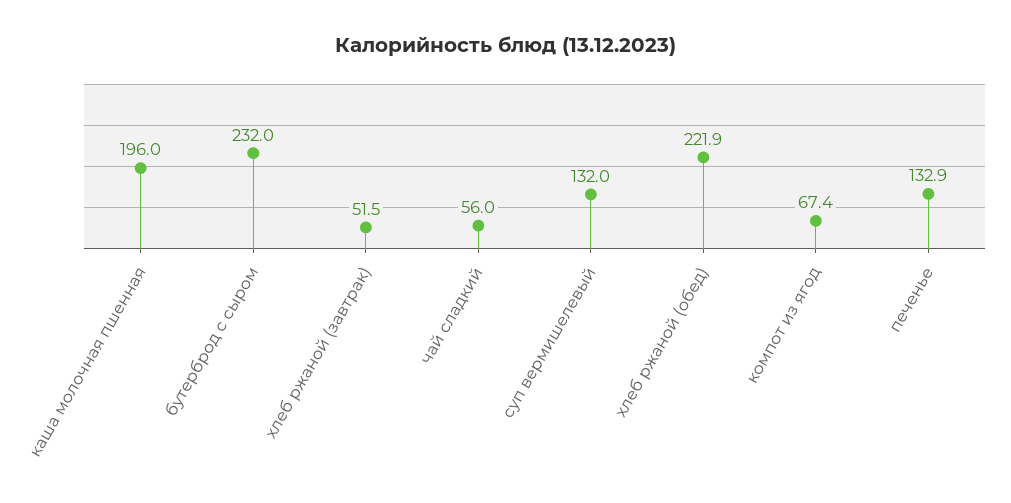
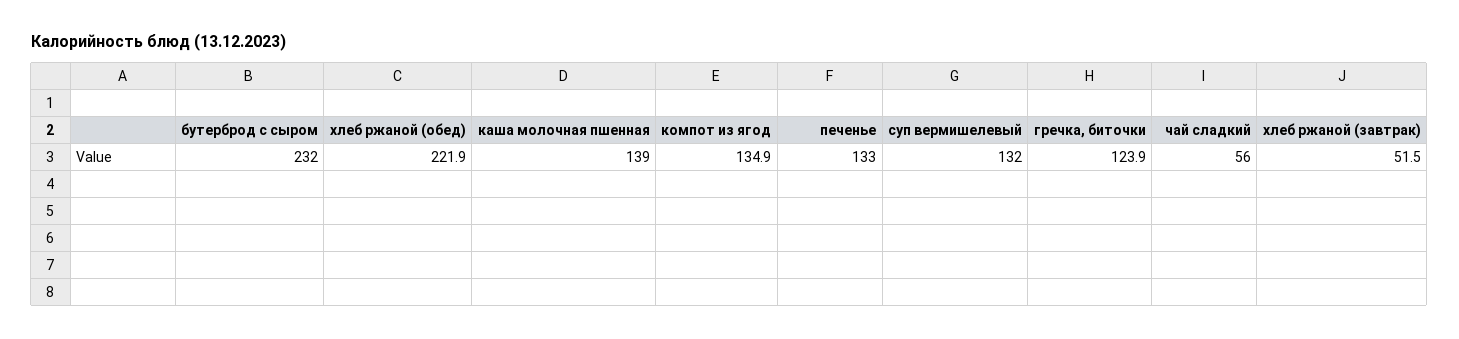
каша молочная пшенная: 196 -> 139
компот из ягод: 67.4 -> 134.9
печенье: 132.9 -> 133
гречка, биточки: none -> 123.9

